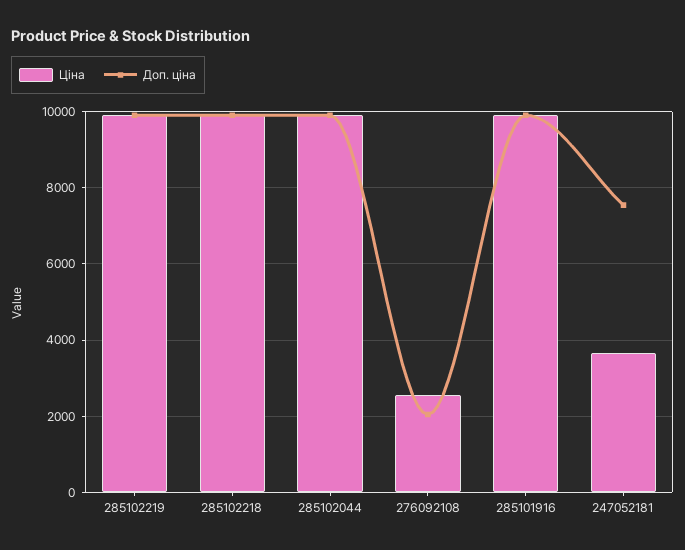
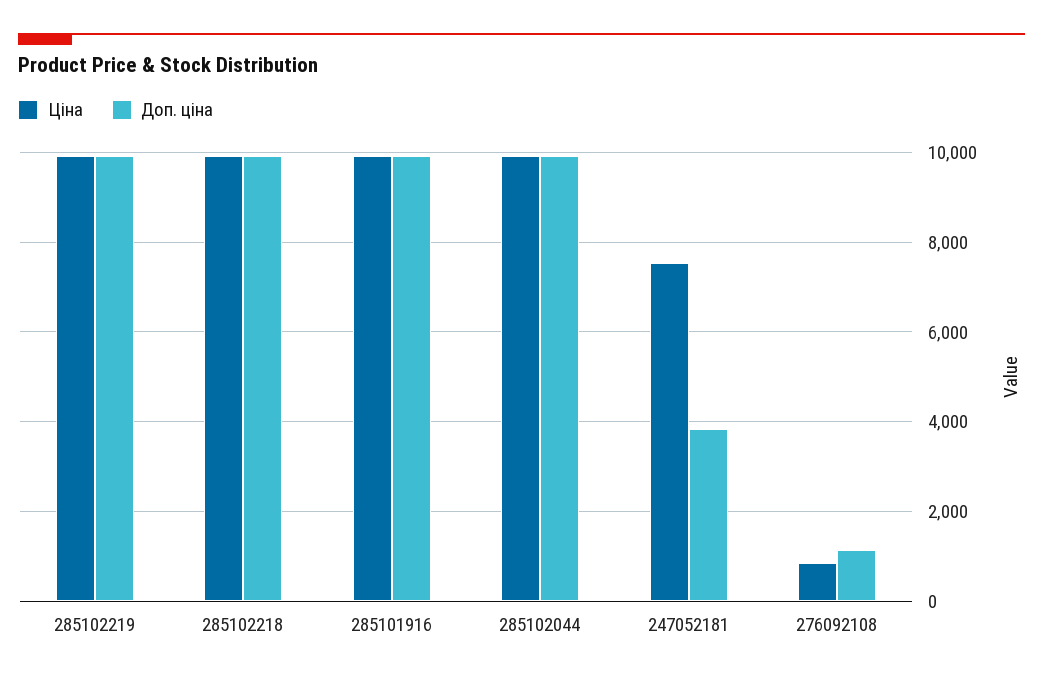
Ціна, 276092108: 2600 -> 800
Доп. ціна, 276092108: 2000 -> 1200
Ціна, 247052181: 3600 -> 7600
Доп. ціна, 247052181: 7600 -> 3800

